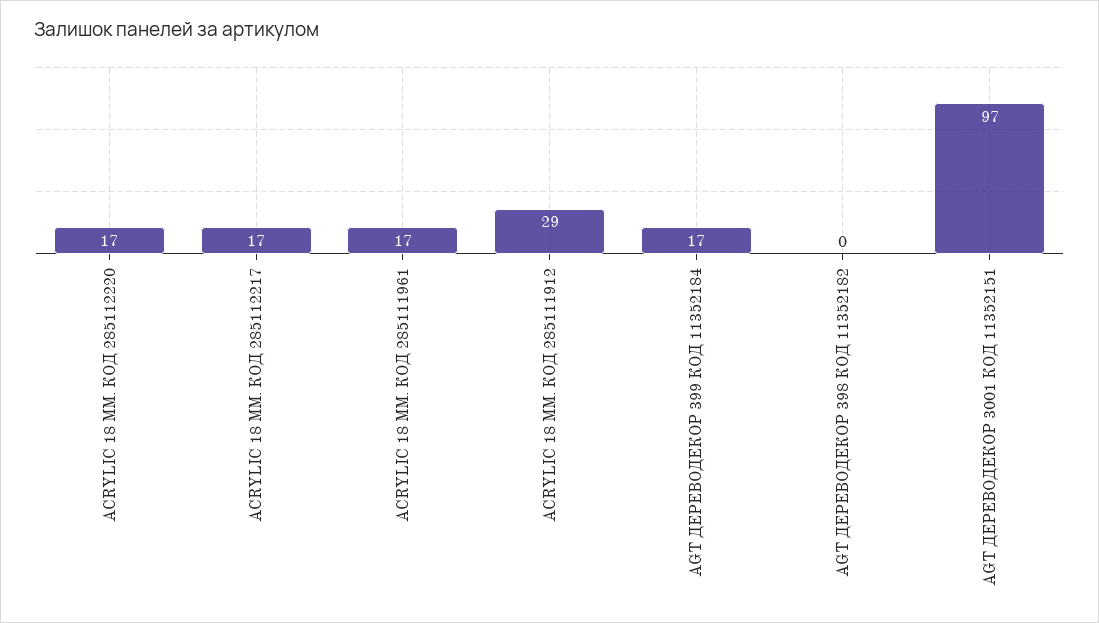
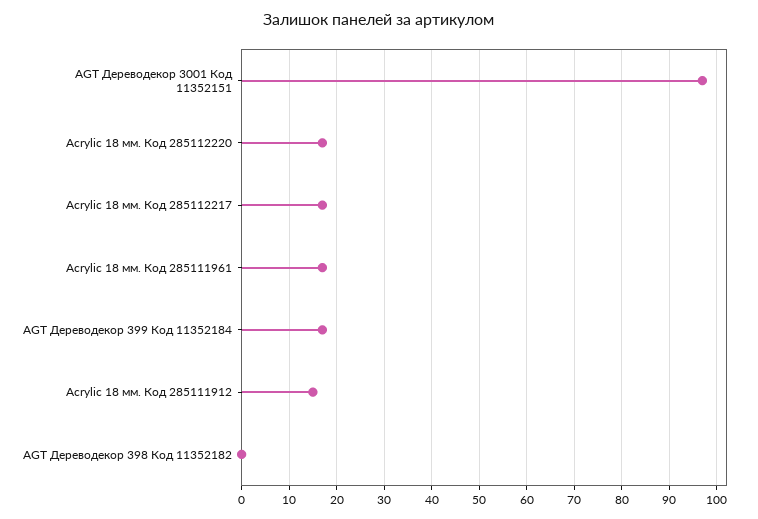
ACRYLIC 18 ММ. КОД 285111912: 29 -> 15

